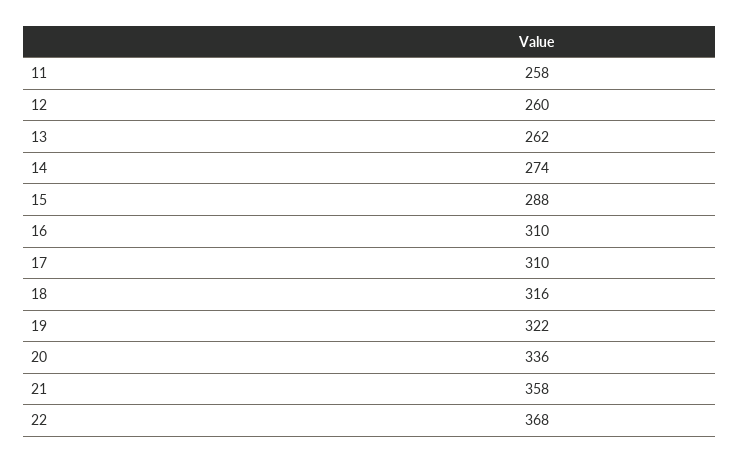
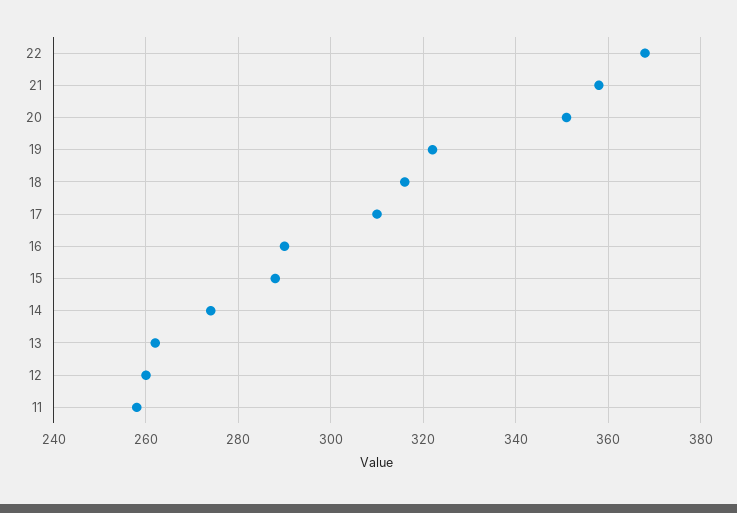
16: 310 -> 290
20: 336 -> 350

